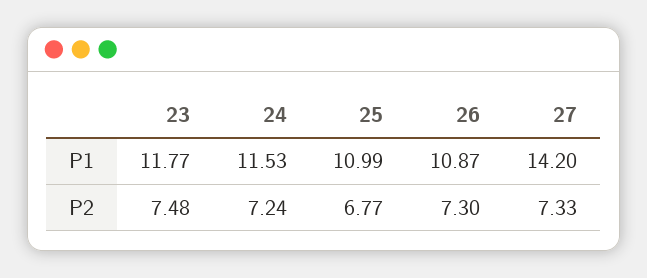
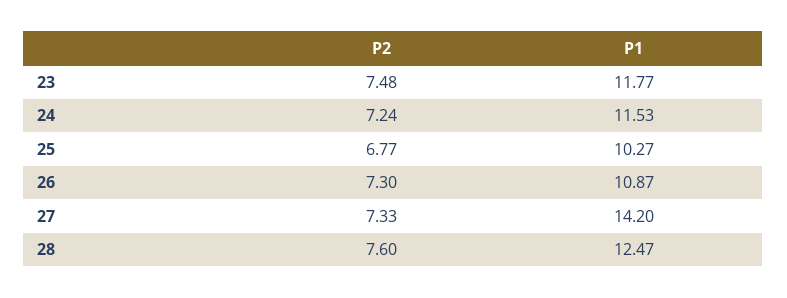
25, P1: 10.99 -> 10.27
28, P2: none -> 7.6
28, P1: none -> 12.47

